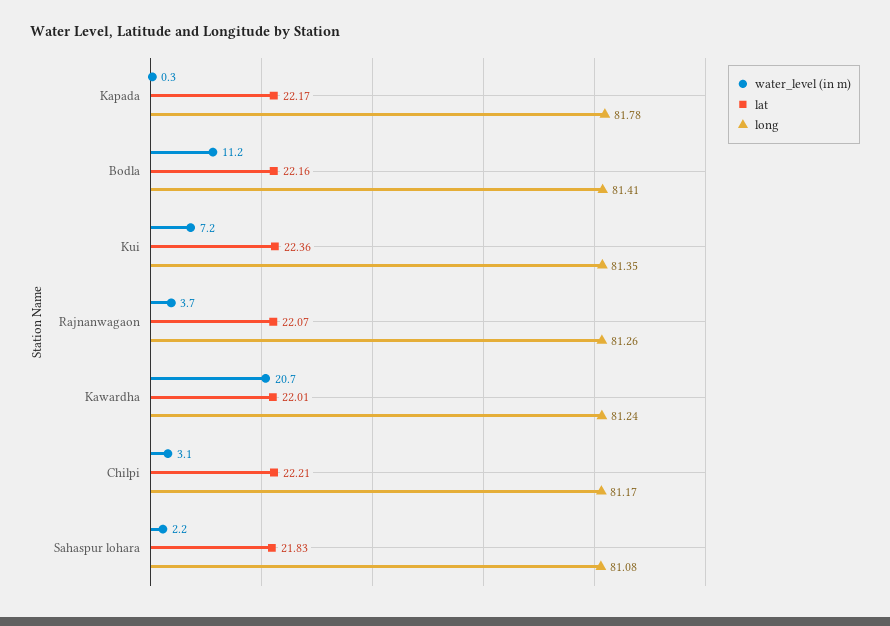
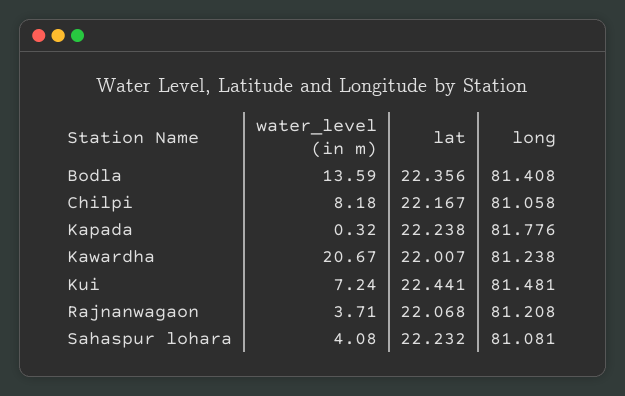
lat, Kapada: 22.17 -> 22.238
water_level (in m), Bodla: 11.2 -> 13.59
lat, Bodla: 22.16 -> 22.356
lat, Kui: 22.36 -> 22.441
long, Kui: 81.35 -> 81.481
long, Rajnanwagaon: 81.26 -> 81.208
water_level (in m), Chilpi: 3.1 -> 8.18
lat, Chilpi: 22.21 -> 22.167
long, Chilpi: 81.17 -> 81.058
water_level (in m), Sahaspur lohara: 2.2 -> 4.08
lat, Sahaspur lohara: 21.83 -> 22.232

